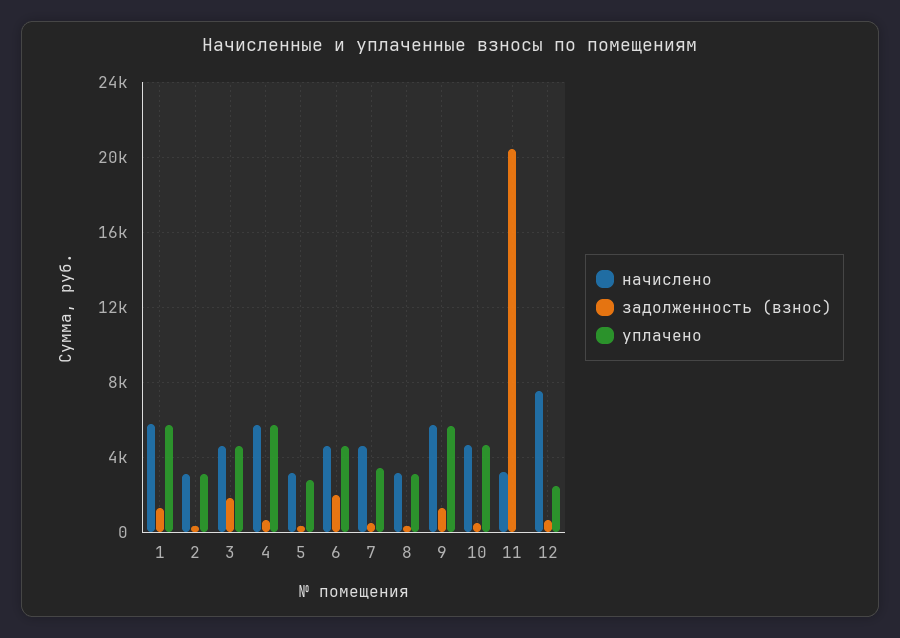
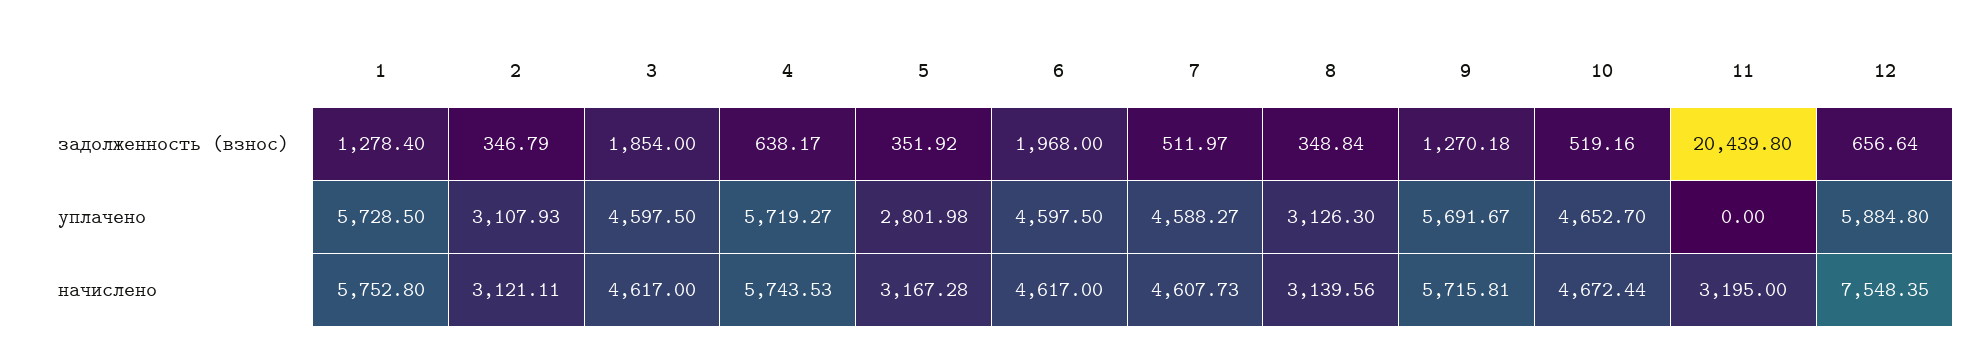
уплачено, 7: 3500 -> 4588.27
уплачено, 12: 2500 -> 5884.8

